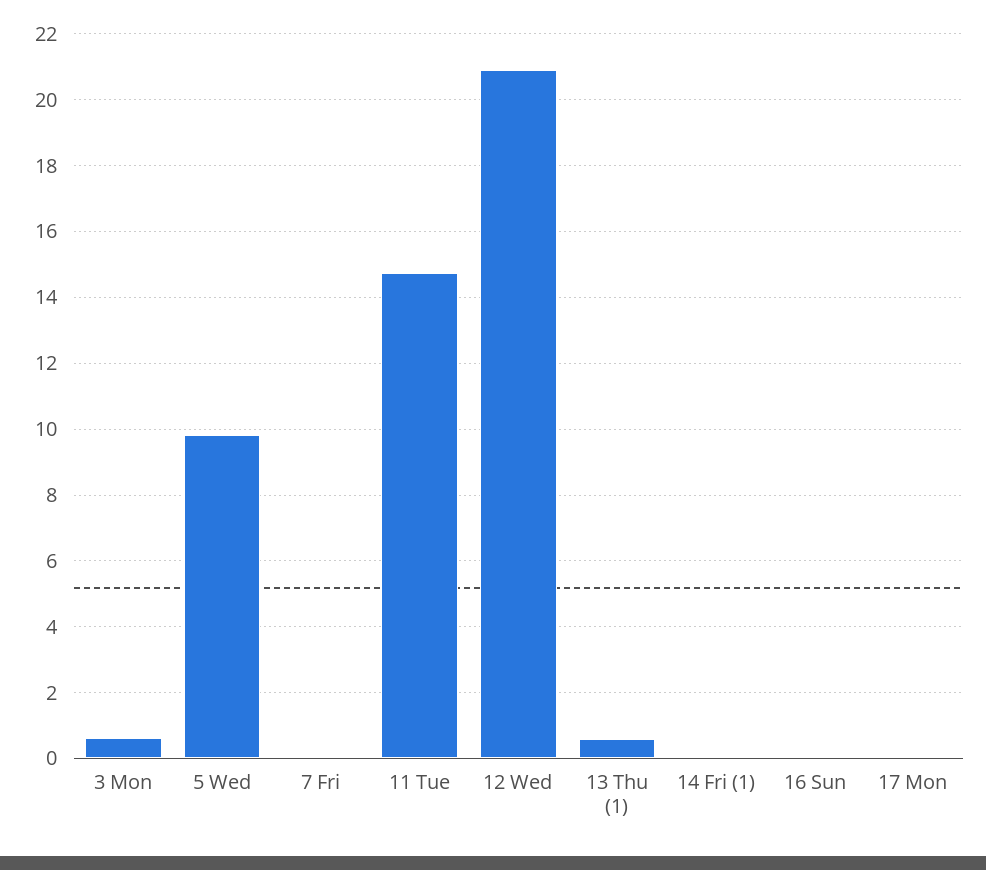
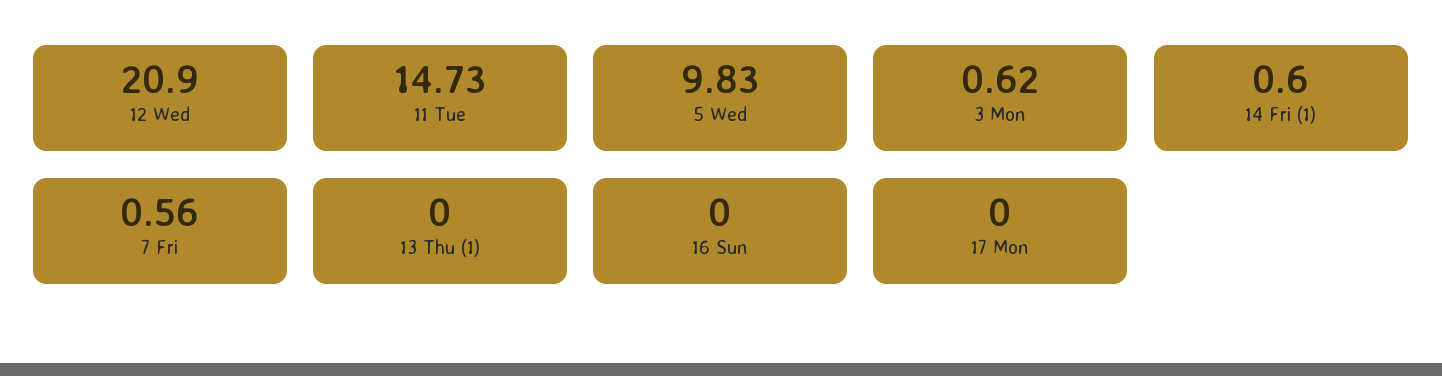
7 Fri: 0 -> 0.56
13 Thu (1): 0.6 -> 0
14 Fri (1): 0 -> 0.6

